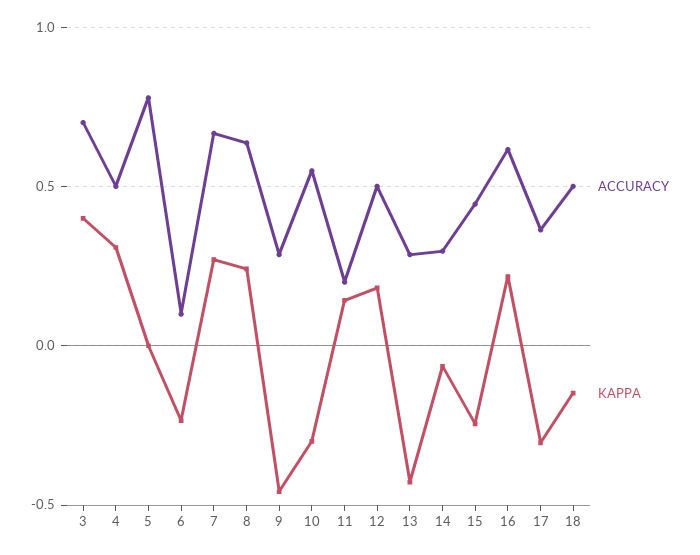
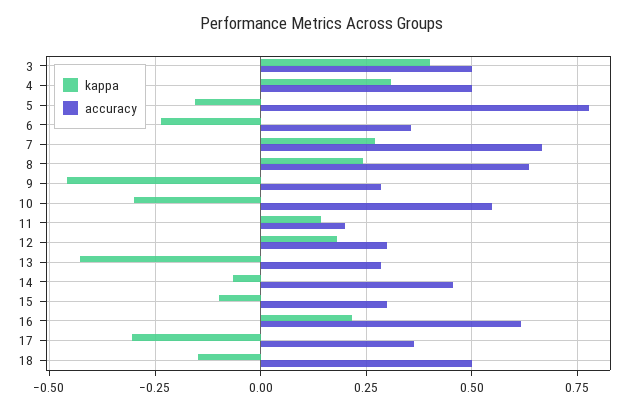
ACCURACY, 3: 0.7 -> 0.5
KAPPA, 5: 0 -> -0.15
ACCURACY, 6: 0.1 -> 0.35
ACCURACY, 12: 0.5 -> 0.3
ACCURACY, 14: 0.3 -> 0.45
ACCURACY, 15: 0.45 -> 0.3
KAPPA, 15: -0.25 -> -0.1

